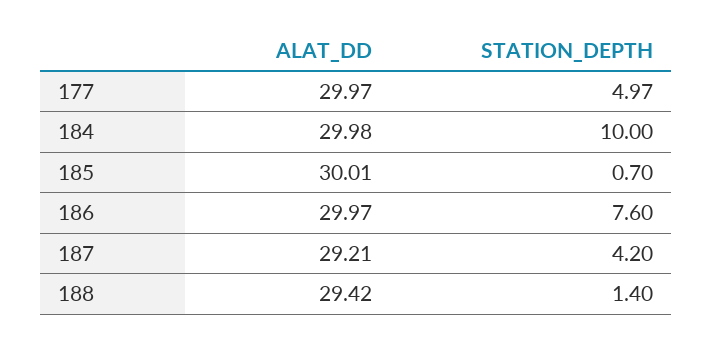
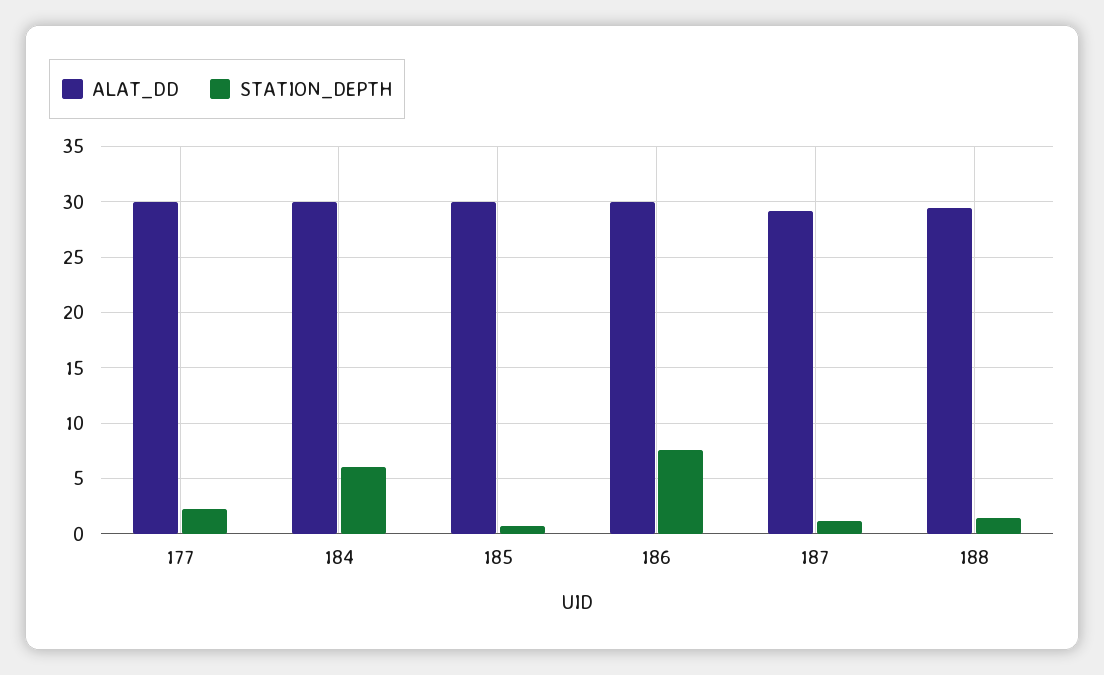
STATION_DEPTH, 177: 4.97 -> 2
STATION_DEPTH, 184: 10 -> 6
STATION_DEPTH, 187: 4.2 -> 1

